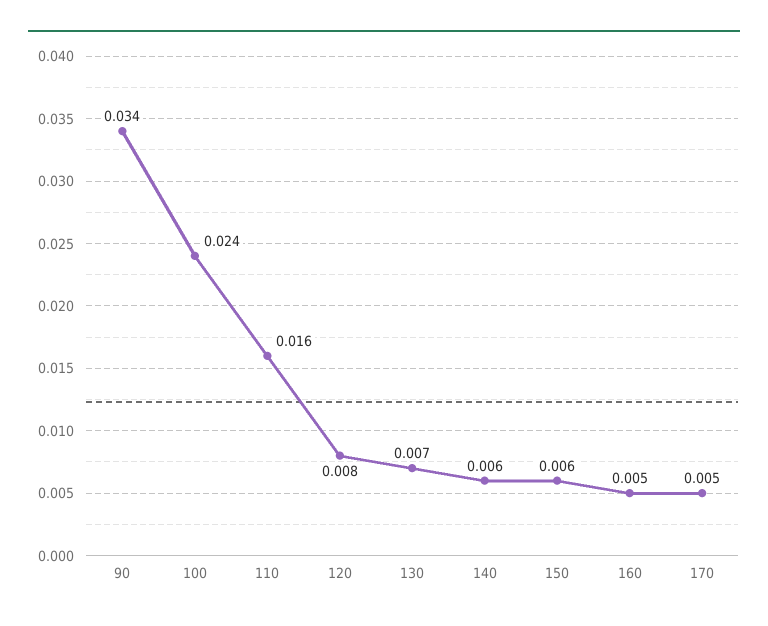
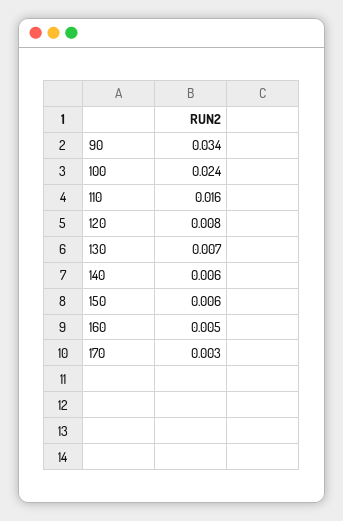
170: 0.005 -> 0.003

